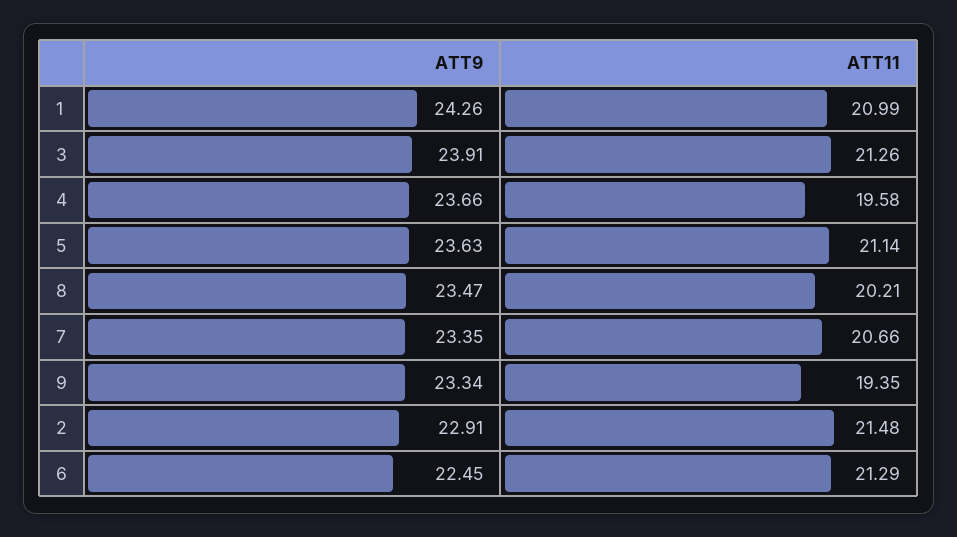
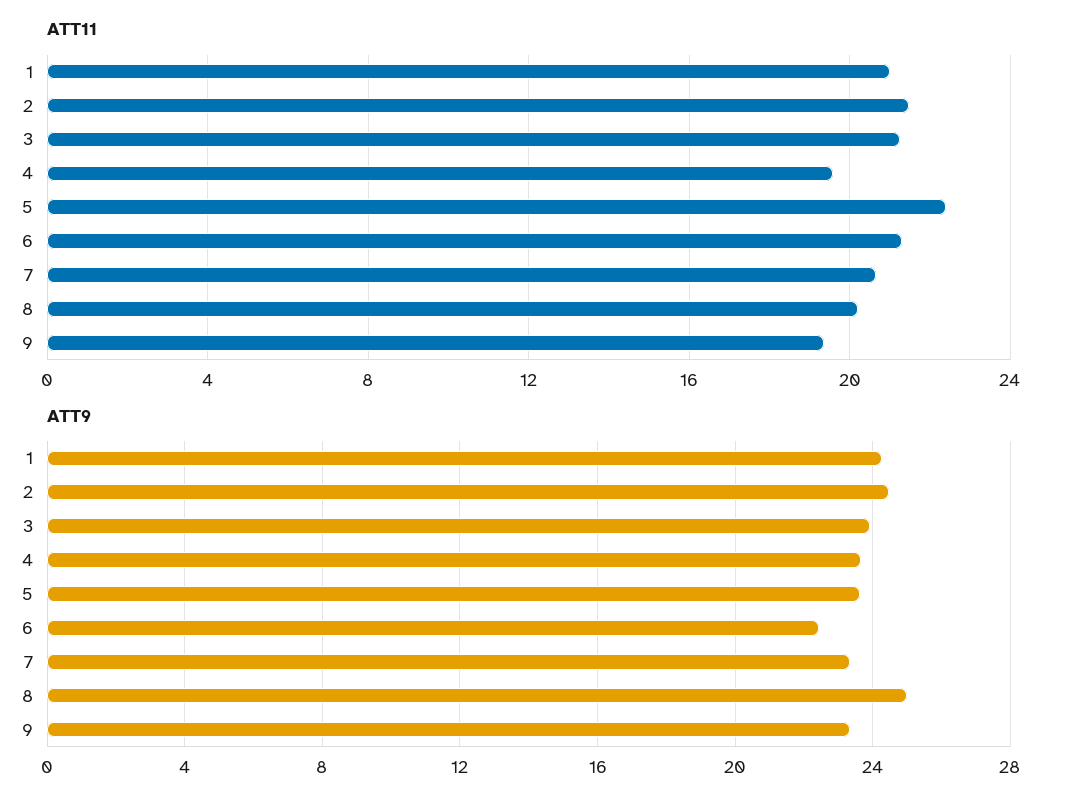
ATT11, 5: 21.14 -> 22.5
ATT9, 8: 23.47 -> 25
ATT9, 2: 22.91 -> 24.5

